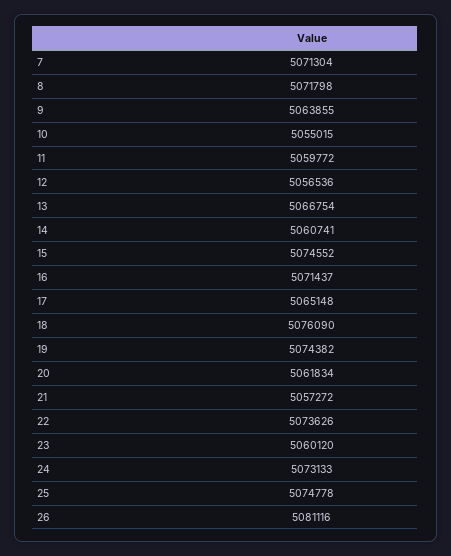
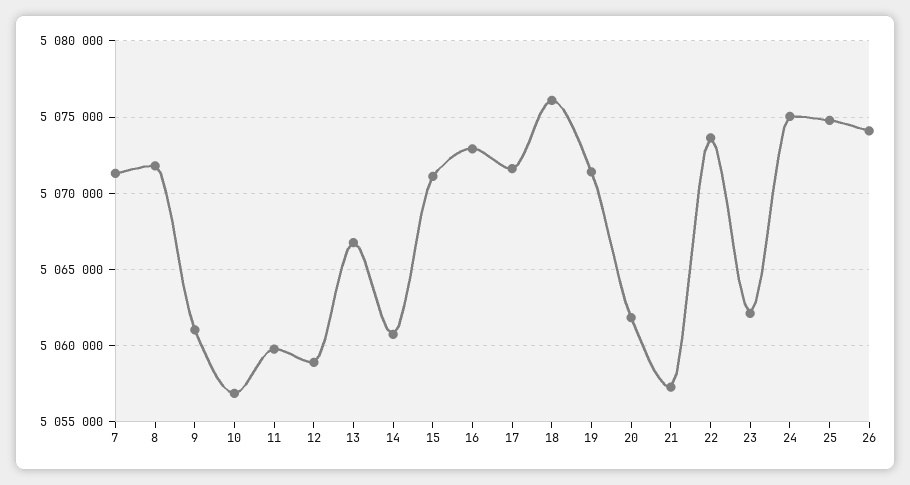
9: 5063855 -> 5061000
10: 5055015 -> 5057000
12: 5056536 -> 5059000
15: 5074552 -> 5071000
16: 5071437 -> 5073000
17: 5065148 -> 5071500
19: 5074382 -> 5071500
23: 5060120 -> 5062000
24: 5073133 -> 5075000
26: 5081116 -> 5074000

